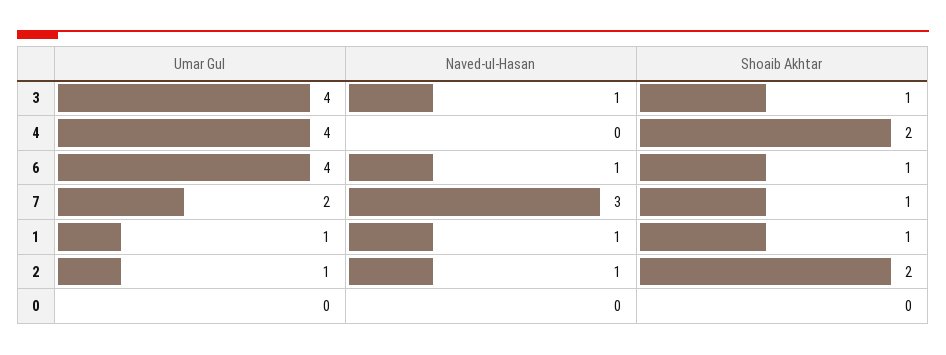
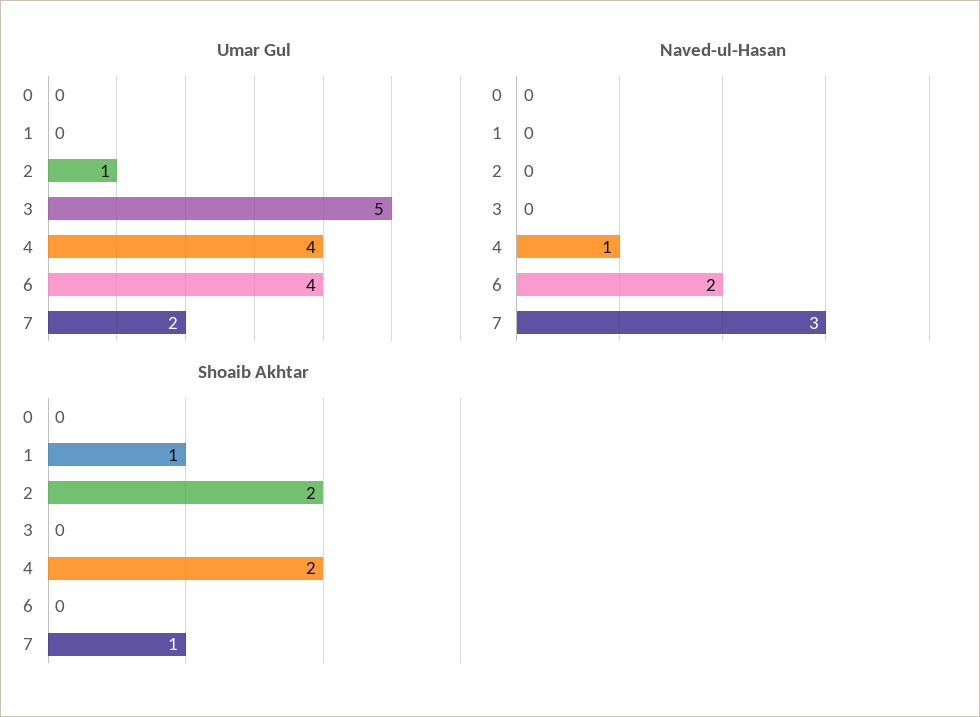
Umar Gul, 3: 4 -> 5
Naved-ul-Hasan, 3: 1 -> 0
Shoaib Akhtar, 3: 1 -> 0
Naved-ul-Hasan, 4: 0 -> 1
Naved-ul-Hasan, 6: 1 -> 2
Shoaib Akhtar, 6: 1 -> 0
Umar Gul, 1: 1 -> 0
Naved-ul-Hasan, 1: 1 -> 0
Naved-ul-Hasan, 2: 1 -> 0

